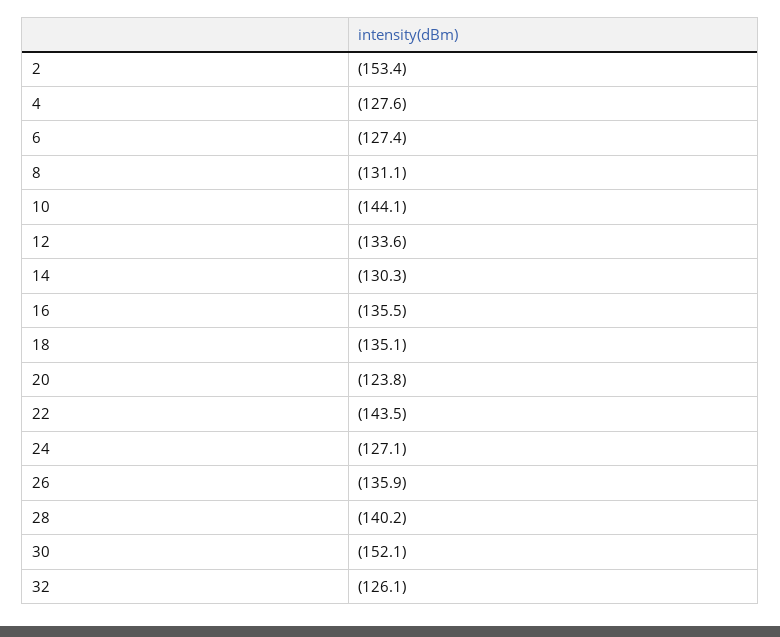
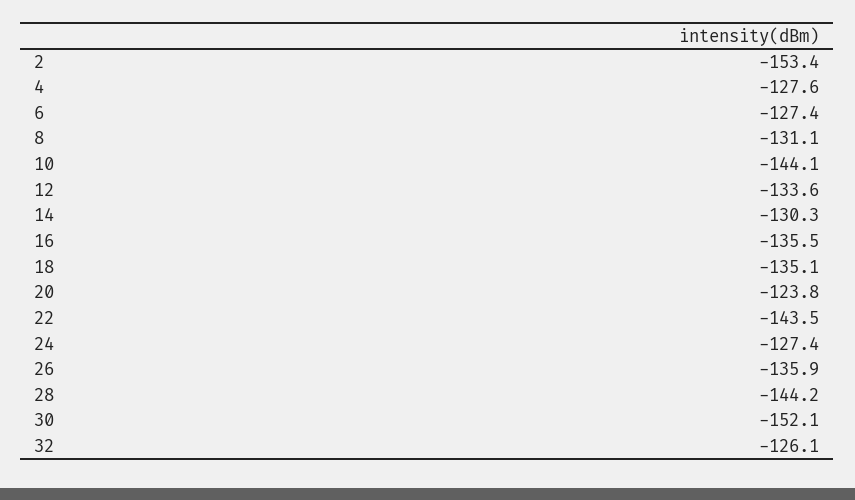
24: -127.1 -> -127.4
28: -140.2 -> -144.2

